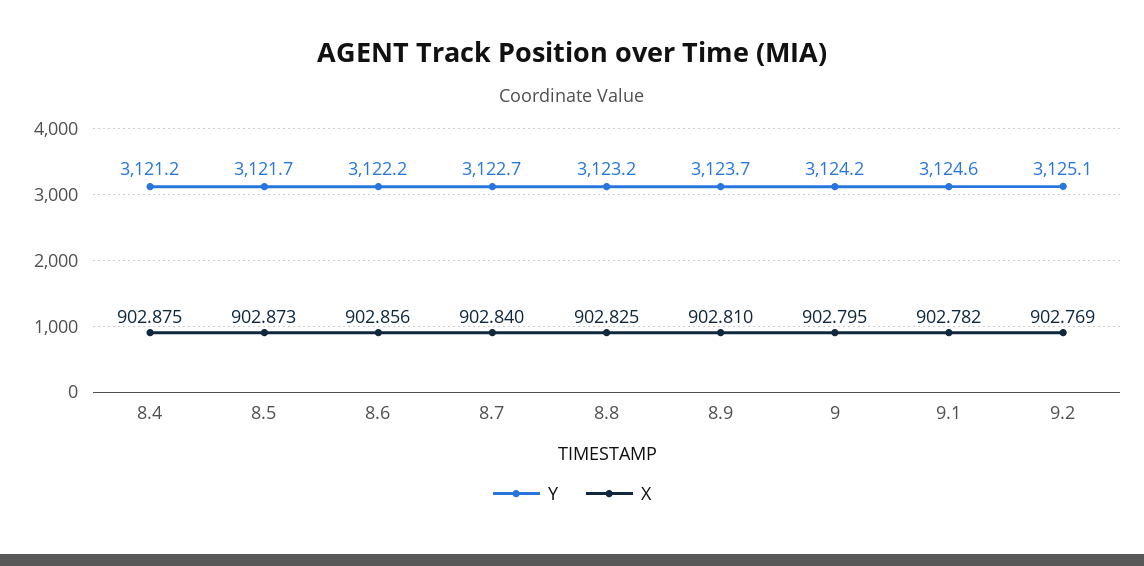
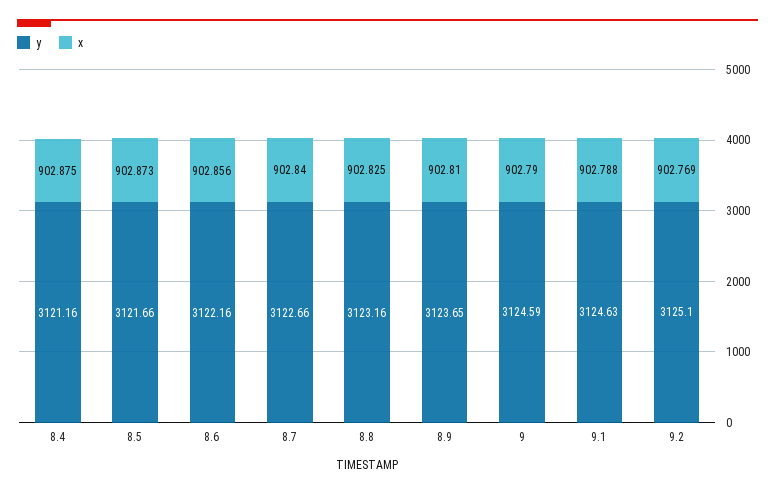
Y, 9: 3124.2 -> 3124.59
X, 9: 902.795 -> 902.79
X, 9.1: 902.782 -> 902.788

